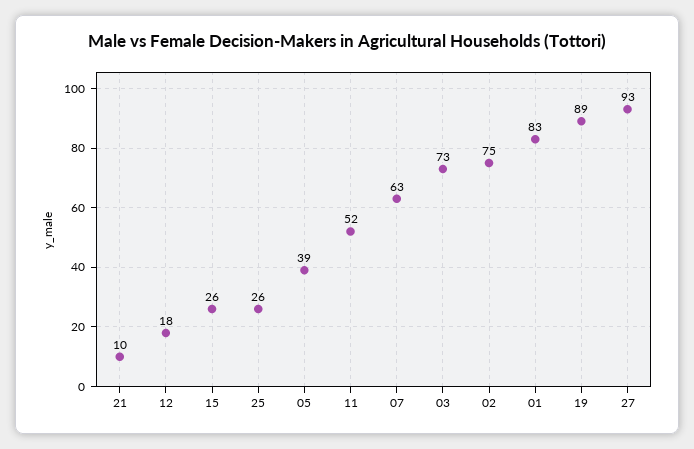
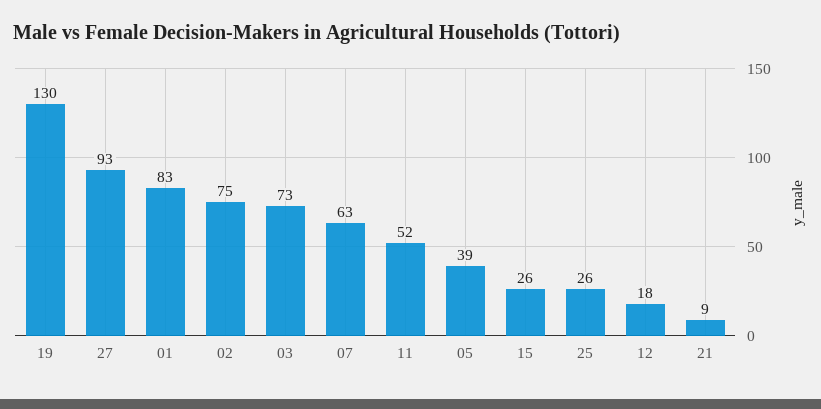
21: 10 -> 9
19: 89 -> 130

